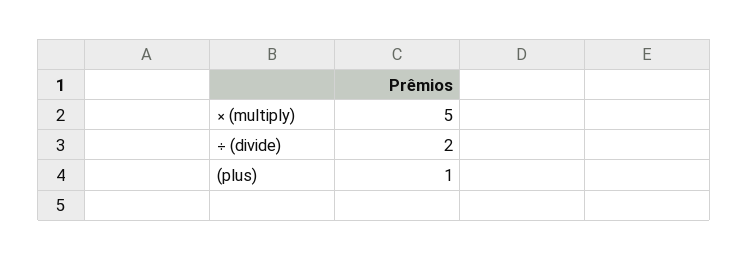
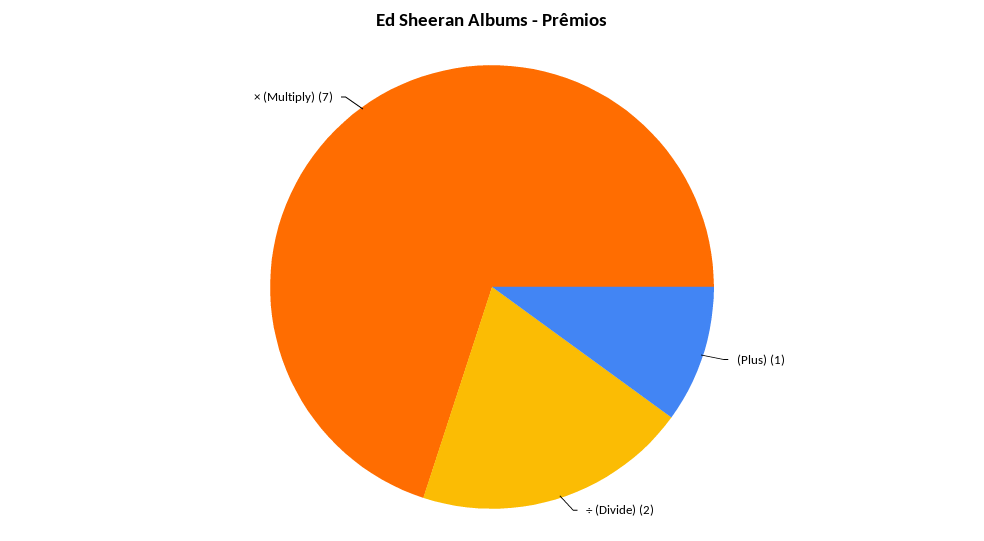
× (multiply): 5 -> 7

